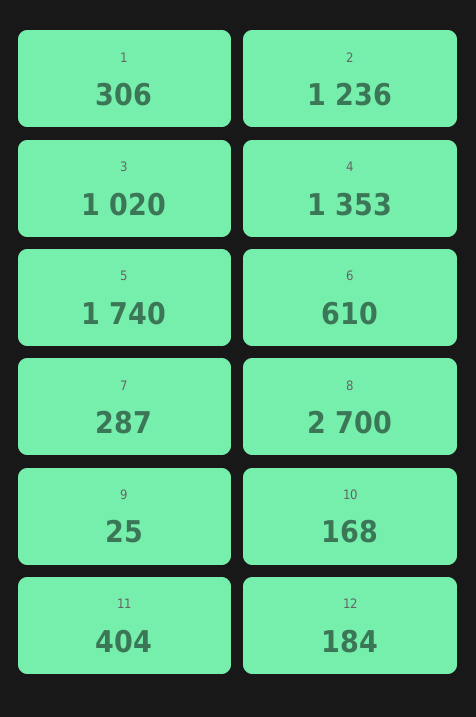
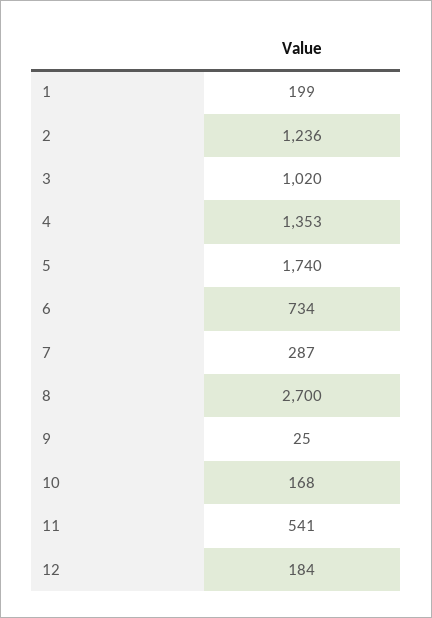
1: 306 -> 199
6: 610 -> 734
11: 404 -> 541

